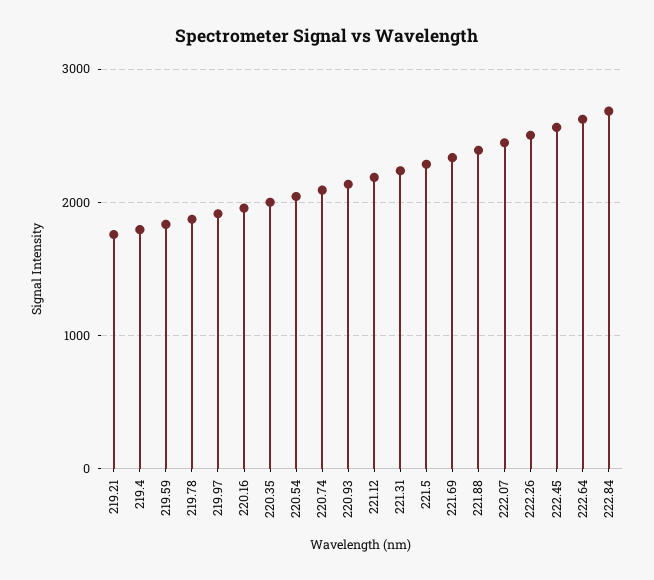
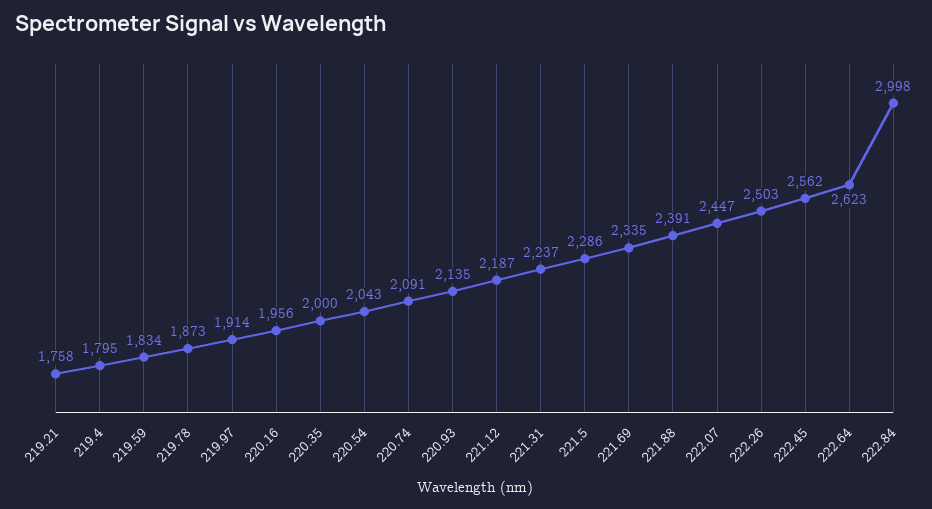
222.84: 2700 -> 2998

